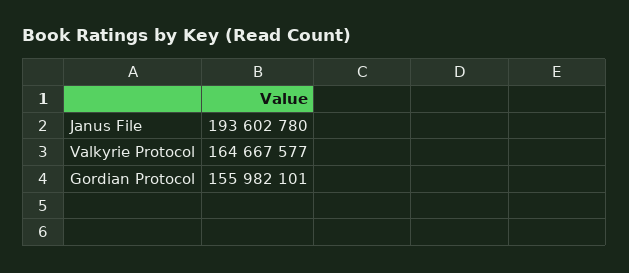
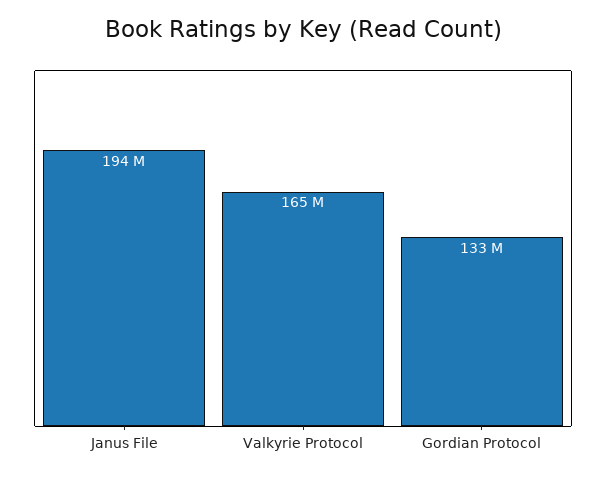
Gordian Protocol: 155982101 -> 133000000

